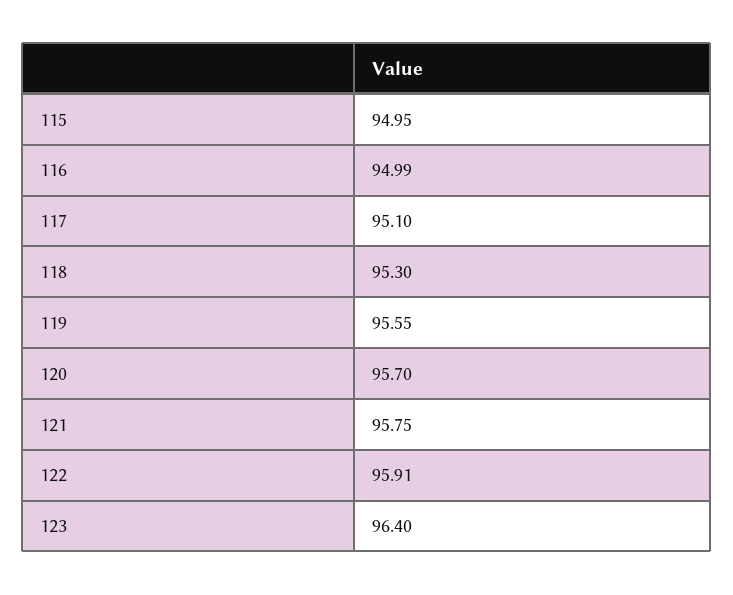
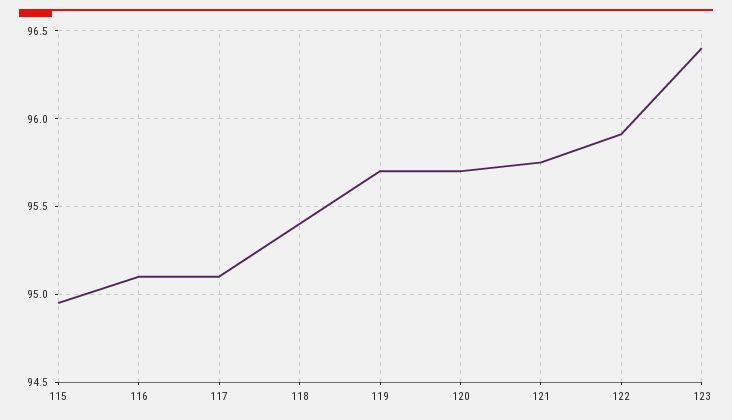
116: 94.99 -> 95.1
118: 95.3 -> 95.4
119: 95.55 -> 95.7

